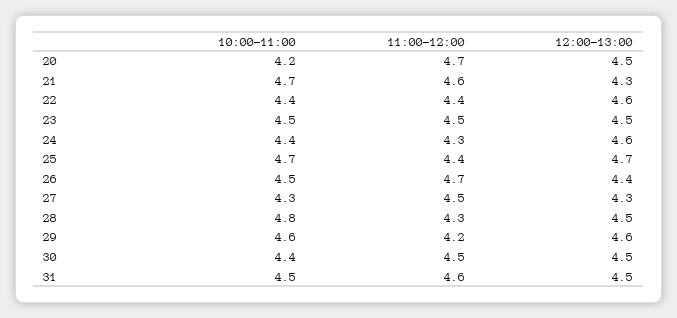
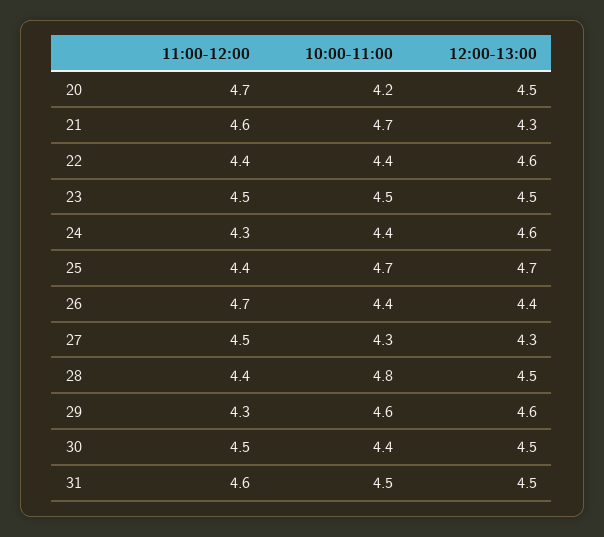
10:00-11:00, 26: 4.5 -> 4.4
11:00-12:00, 28: 4.3 -> 4.4
11:00-12:00, 29: 4.2 -> 4.3

